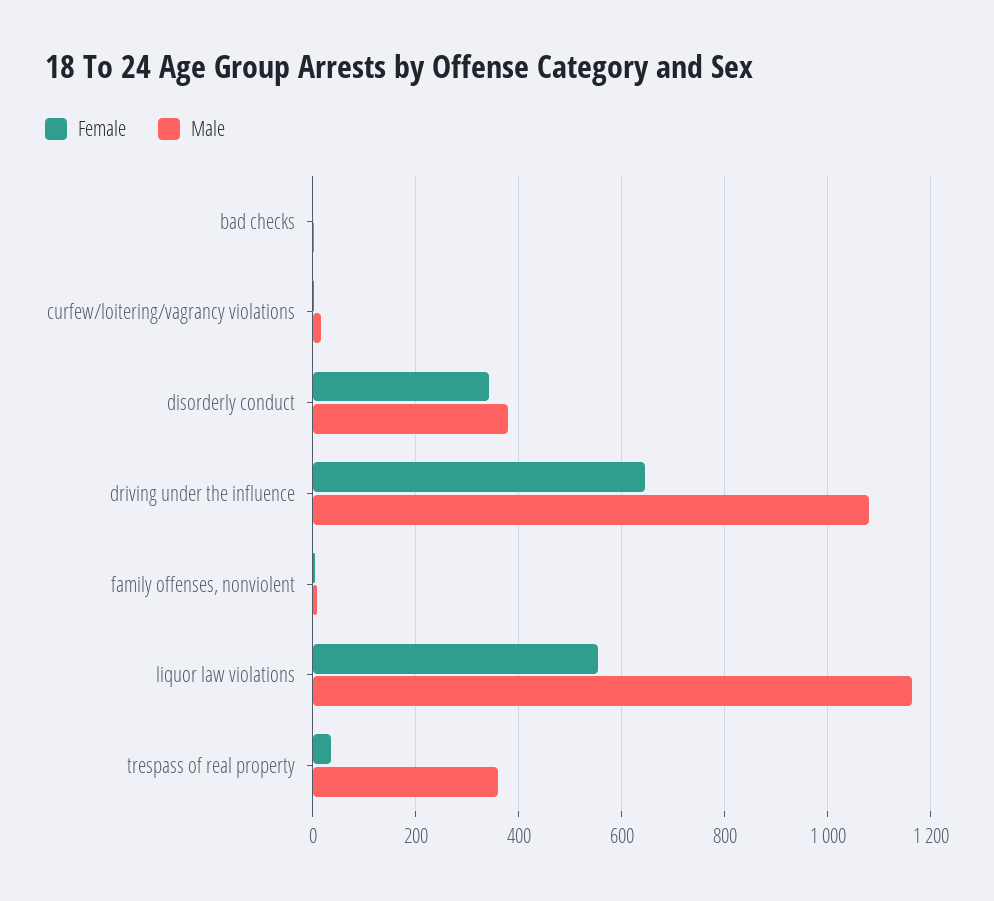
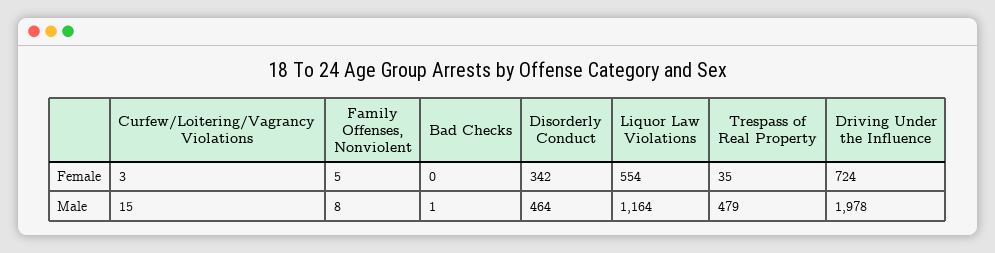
Male, disorderly conduct: 380 -> 464
Female, driving under the influence: 640 -> 724
Male, driving under the influence: 1080 -> 1978
Male, trespass of real property: 360 -> 479

